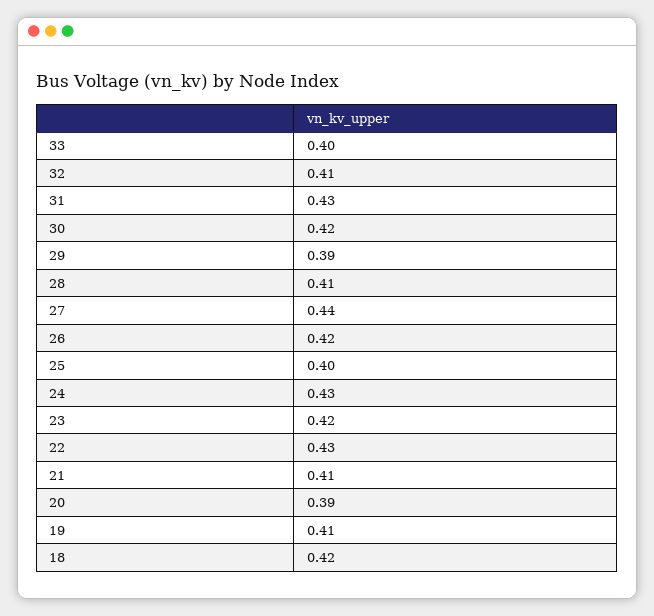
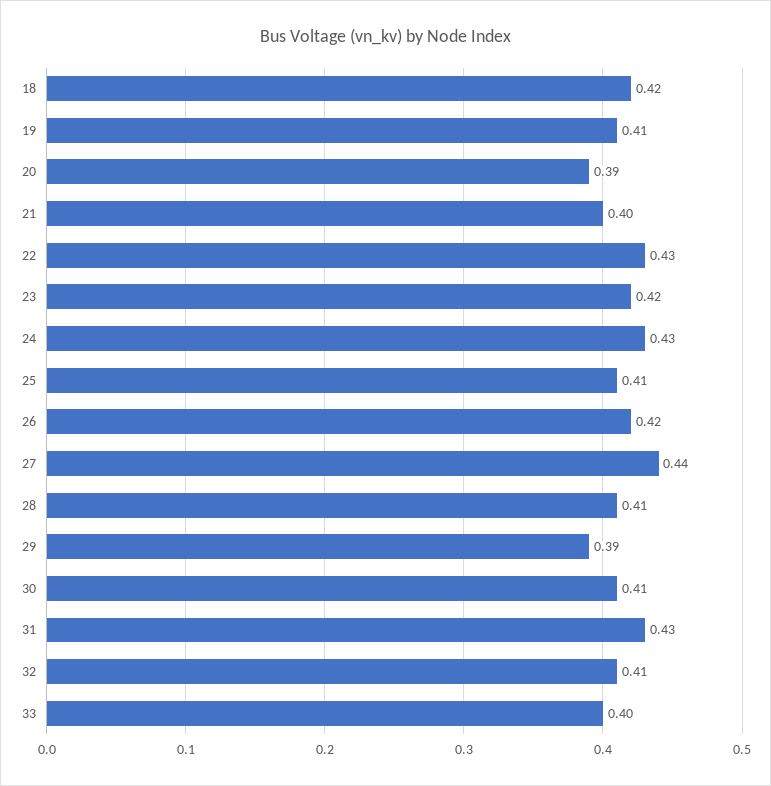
30: 0.42 -> 0.41
25: 0.4 -> 0.41
21: 0.41 -> 0.4

